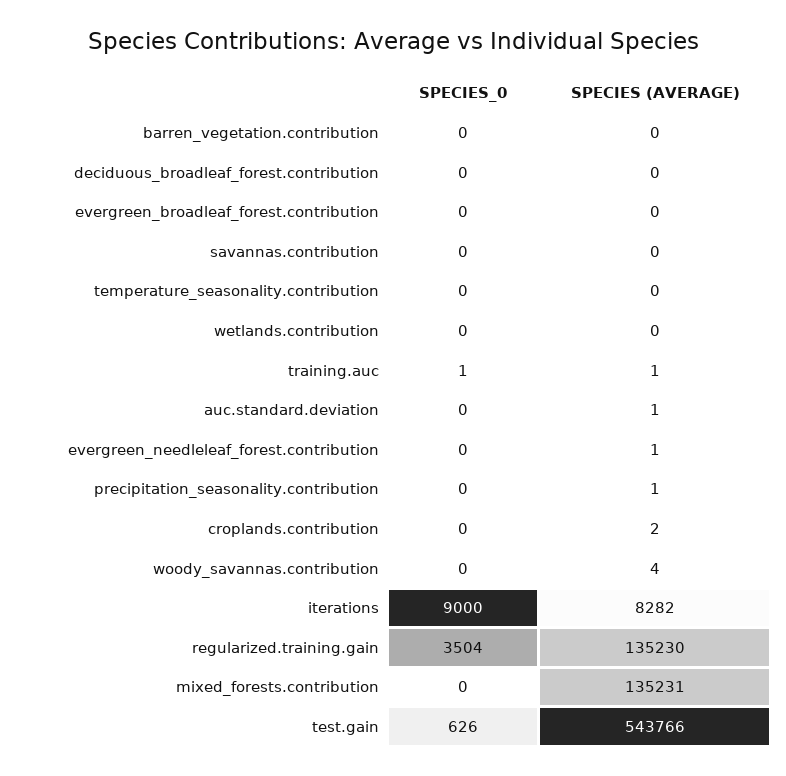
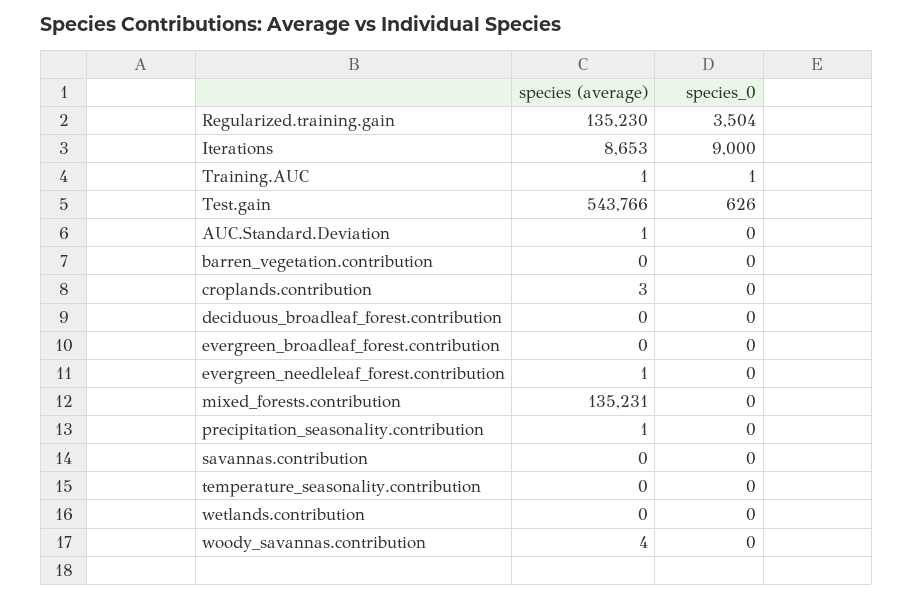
SPECIES (AVERAGE), croplands.contribution: 2 -> 3
SPECIES (AVERAGE), iterations: 8282 -> 8653

